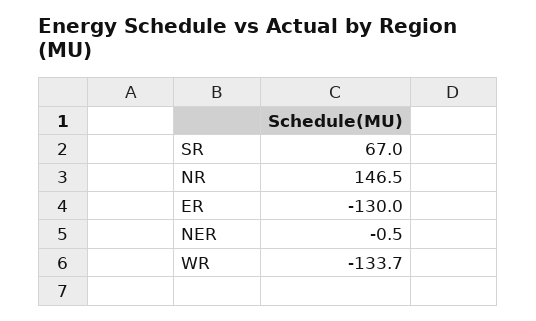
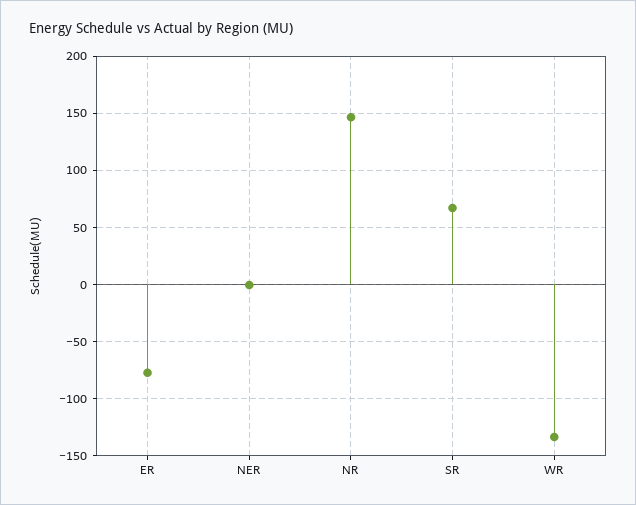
ER: -130 -> -80

